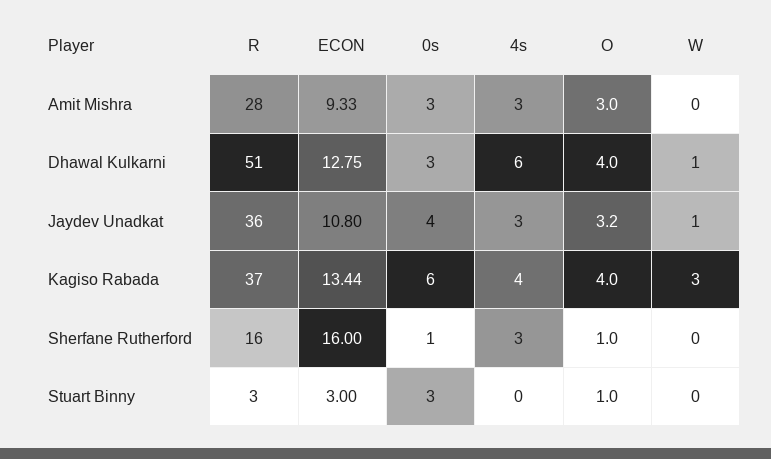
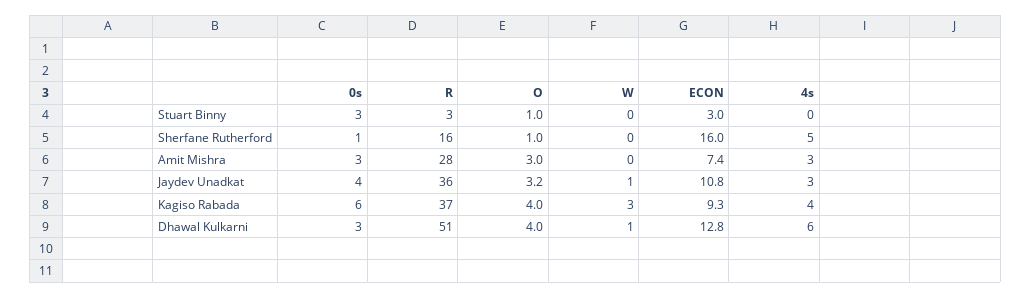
ECON, Amit Mishra: 9.33 -> 7.4
ECON, Kagiso Rabada: 13.44 -> 9.3
4s, Sherfane Rutherford: 3 -> 5

